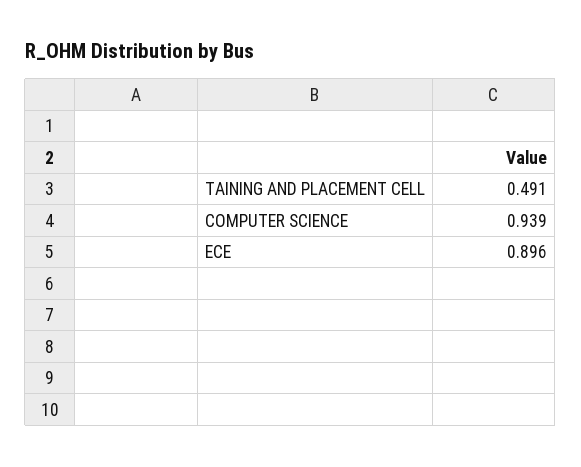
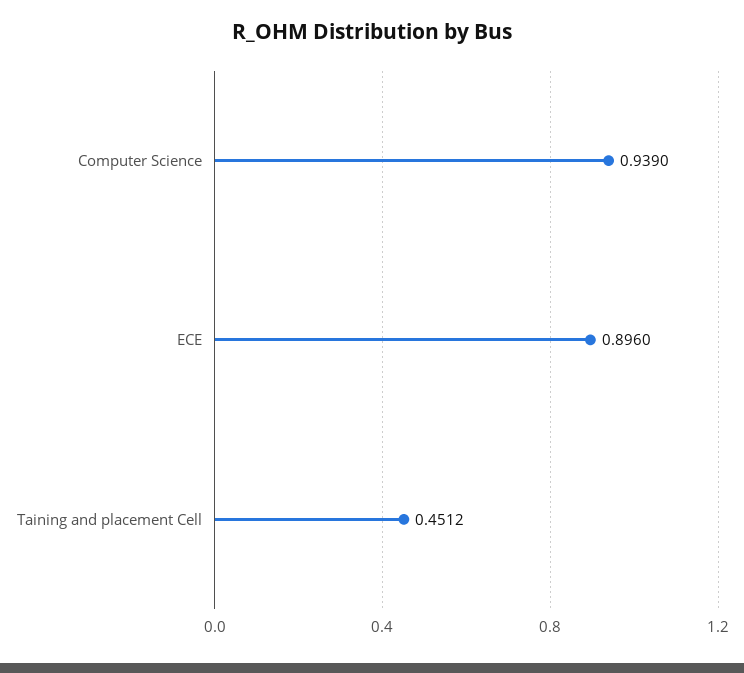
TAINING AND PLACEMENT CELL: 0.491 -> 0.4512

